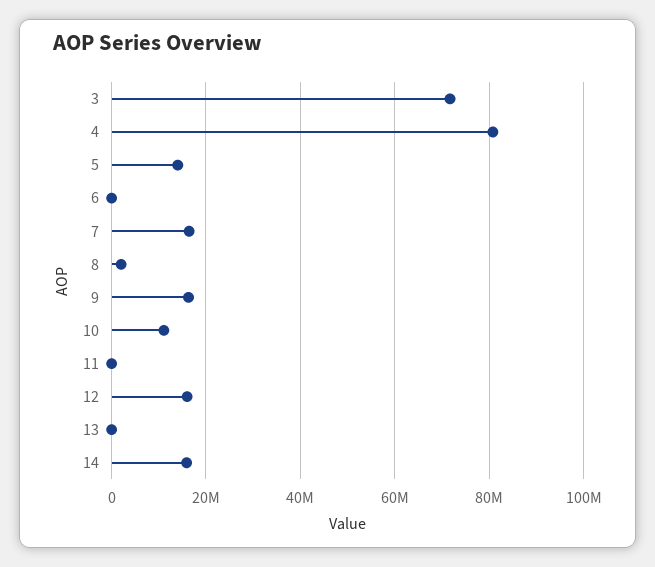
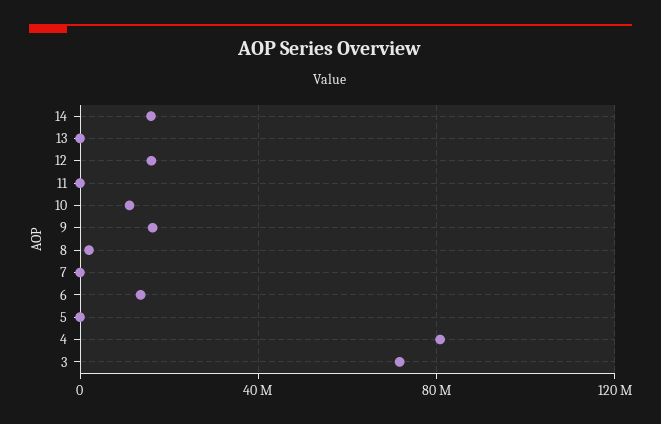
5: 14000000 -> 0
6: 0 -> 15000000
7: 16000000 -> 0

